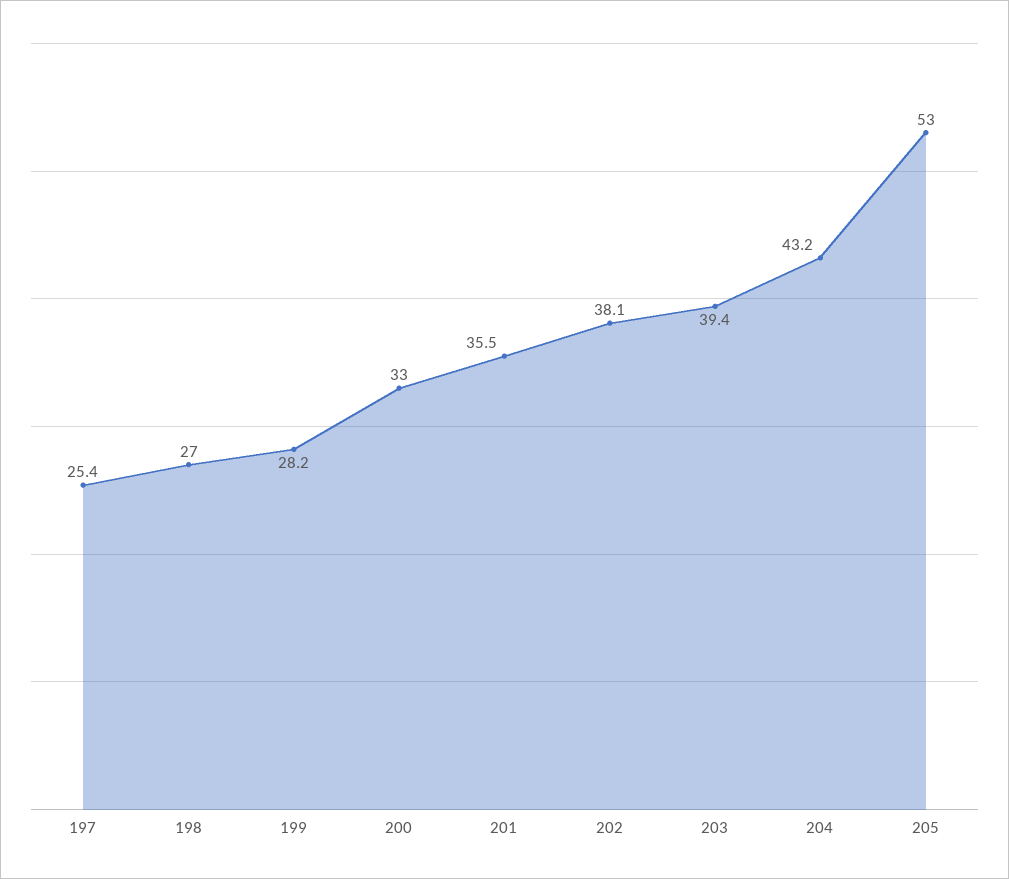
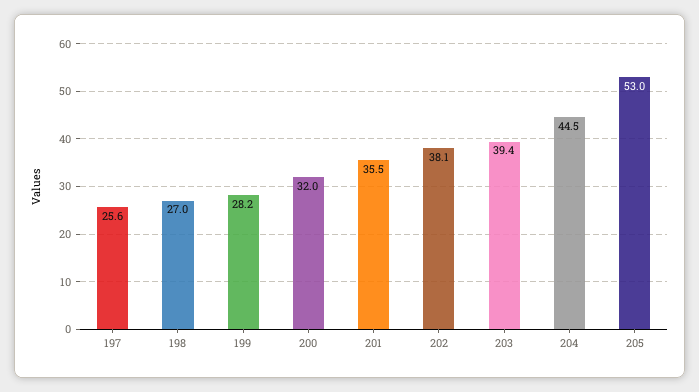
197: 25.4 -> 25.6
200: 33 -> 32
204: 43.2 -> 44.5

